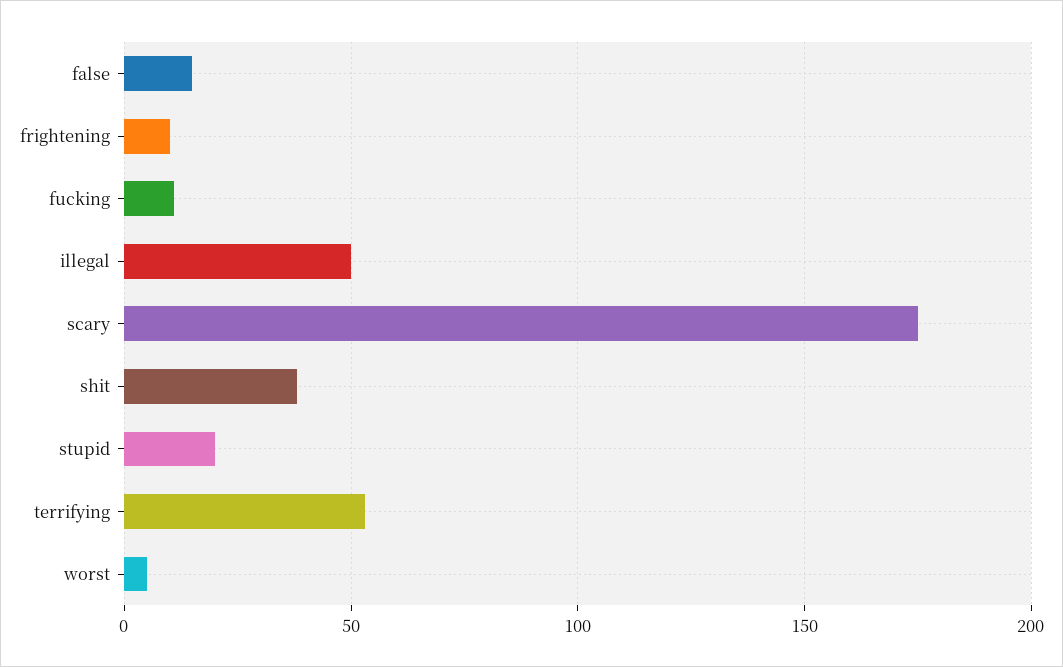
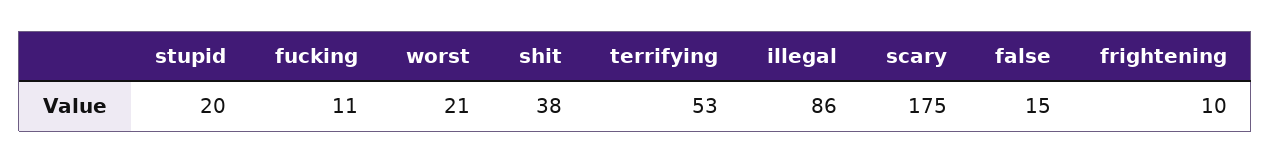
illegal: 50 -> 86
worst: 5 -> 21

